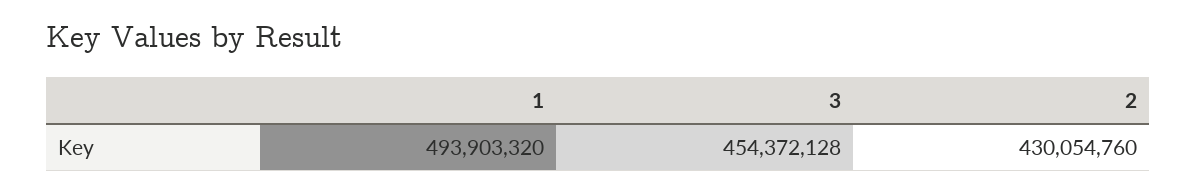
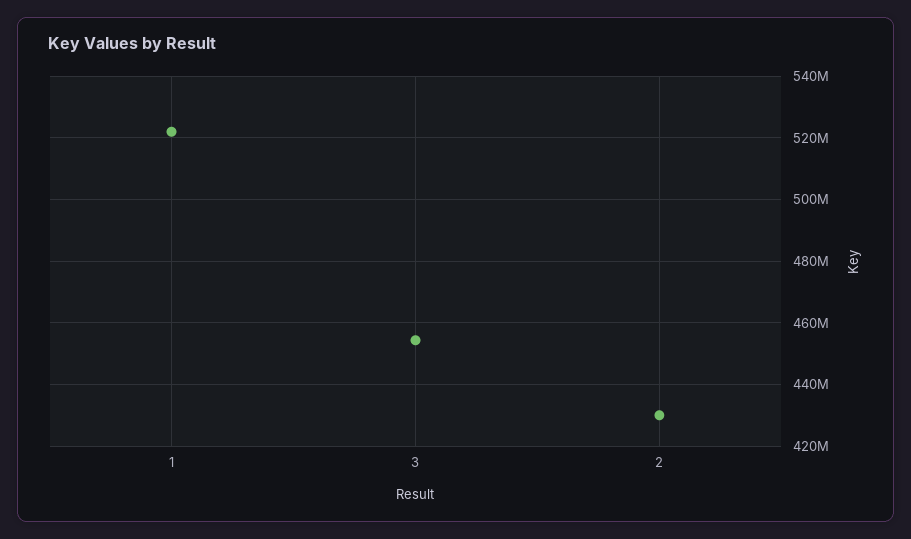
1: 493903320 -> 522000000

